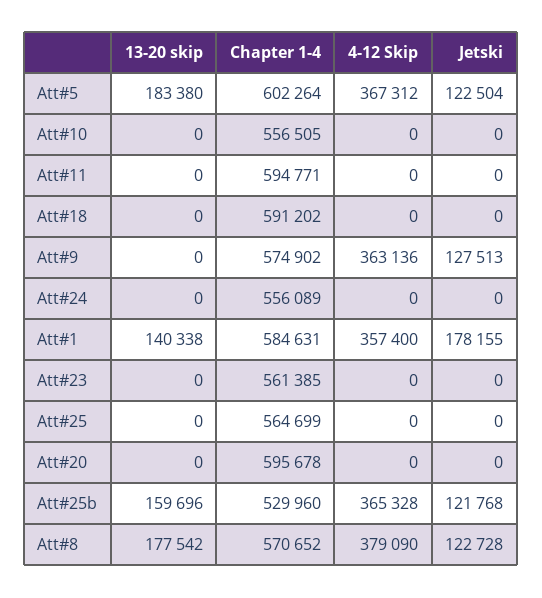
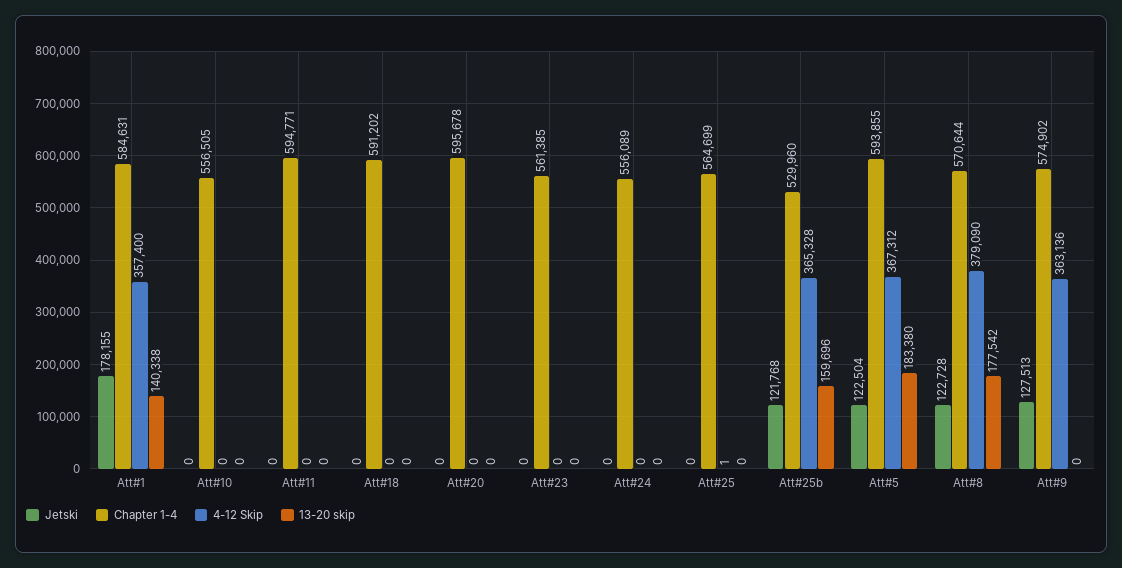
Chapter 1-4, Att#5: 602264 -> 593855
4-12 Skip, Att#25: 0 -> 1
Chapter 1-4, Att#8: 570652 -> 570644

